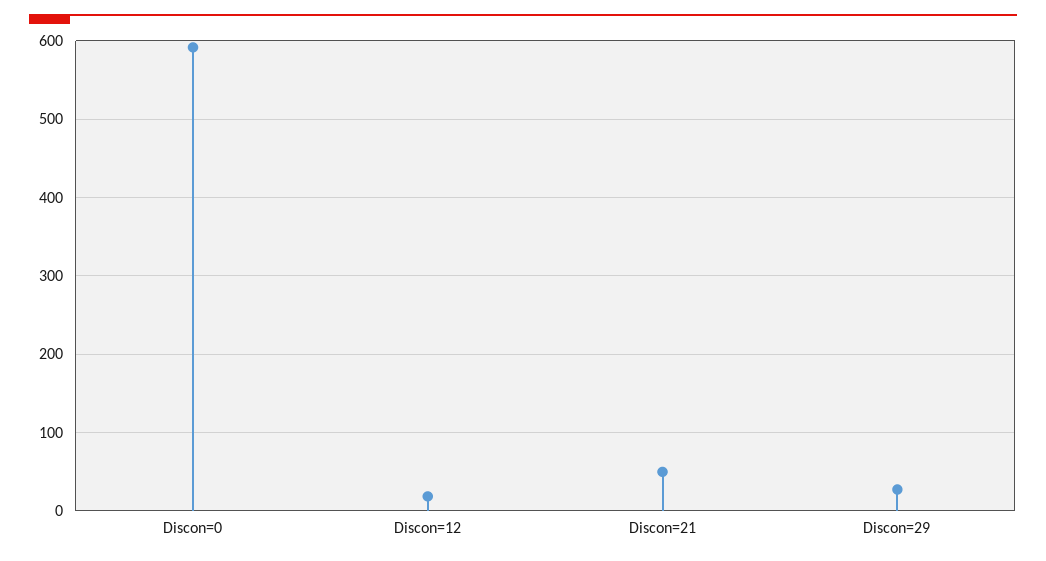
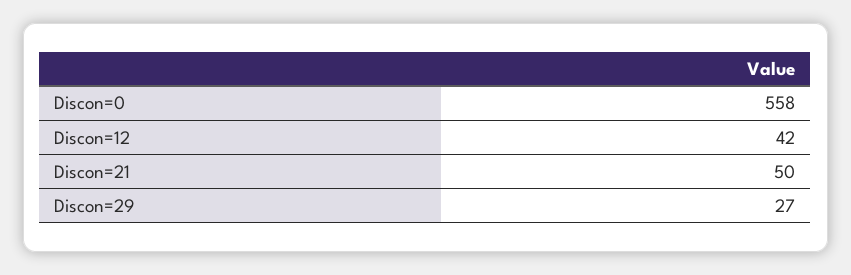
Discon=0: 590 -> 558
Discon=12: 20 -> 42

